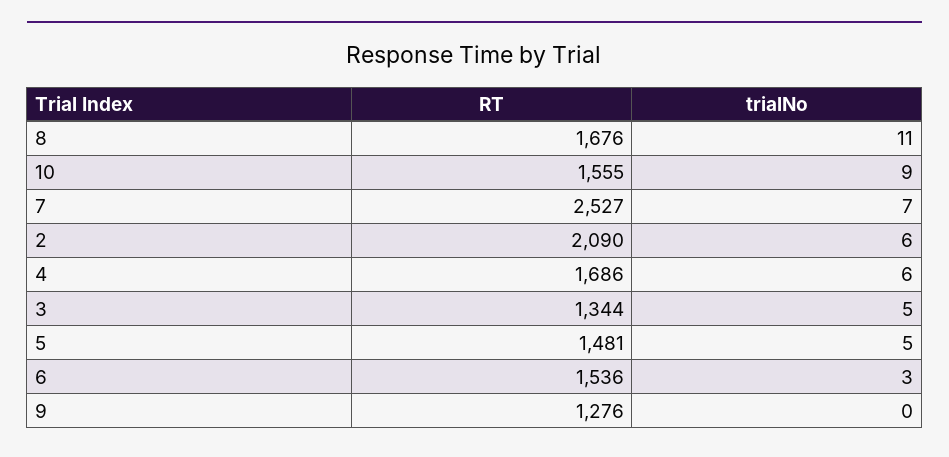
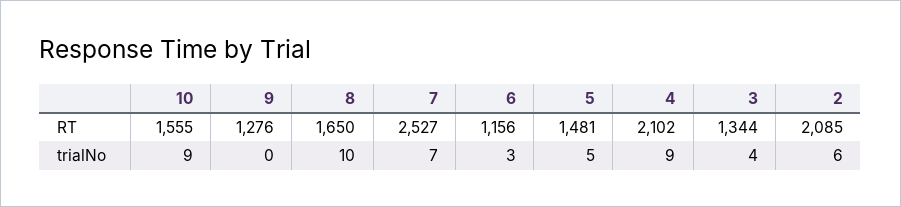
RT, 8: 1676 -> 1650
trialNo, 8: 11 -> 10
RT, 2: 2090 -> 2085
RT, 4: 1686 -> 2102
trialNo, 4: 6 -> 9
trialNo, 3: 5 -> 4
RT, 6: 1536 -> 1156

